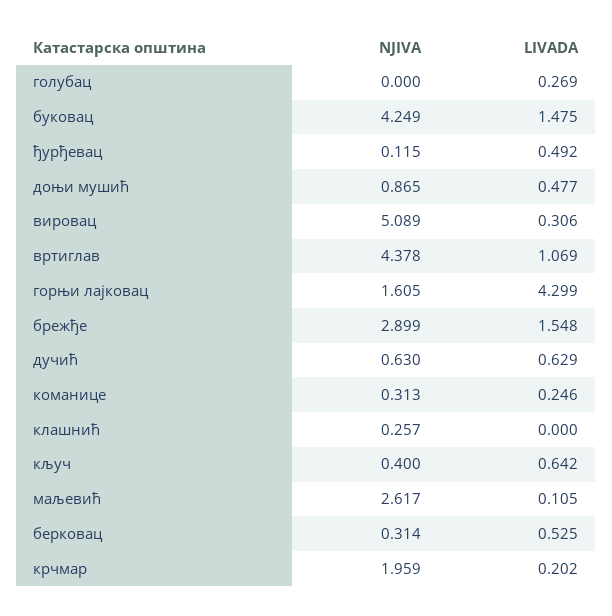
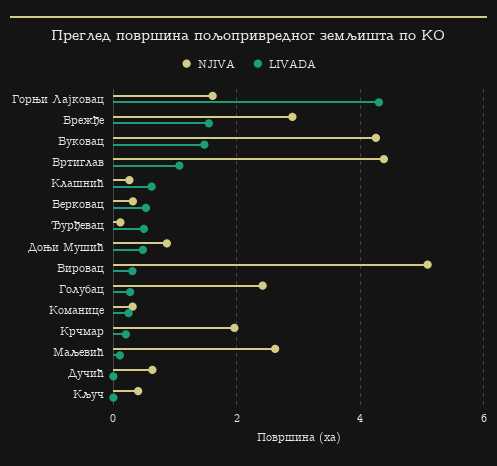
NJIVA, голубац: 0 -> 2.4
LIVADA, дучић: 0.629 -> 0
LIVADA, клашнић: 0 -> 0.6
LIVADA, кључ: 0.642 -> 0

